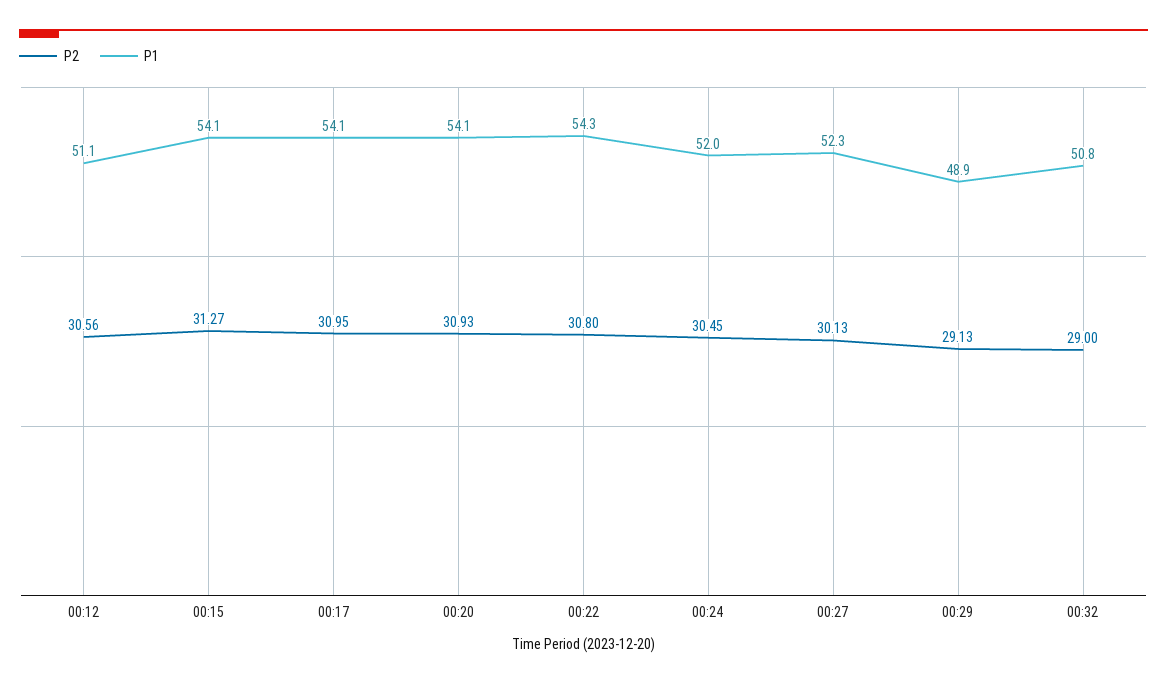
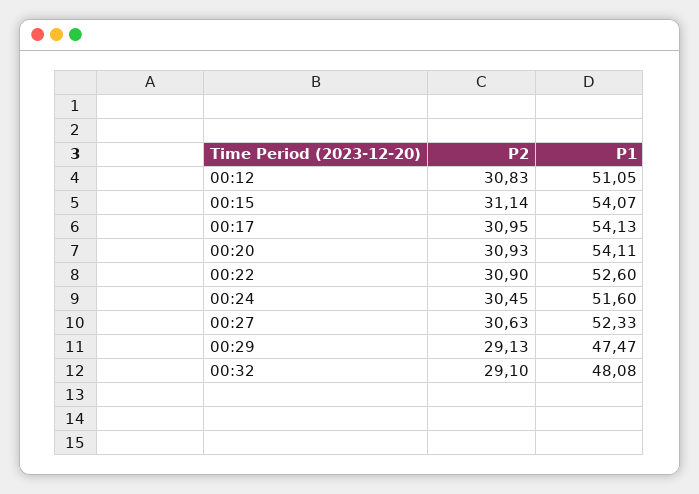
P2, 00:12: 30.56 -> 30.83
P2, 00:15: 31.27 -> 31.14
P2, 00:22: 30.8 -> 30.9
P1, 00:22: 54.3 -> 52.6
P1, 00:24: 52 -> 51.6
P2, 00:27: 30.13 -> 30.63
P1, 00:29: 48.9 -> 47.47
P2, 00:32: 29 -> 29.1
P1, 00:32: 50.8 -> 48.08

